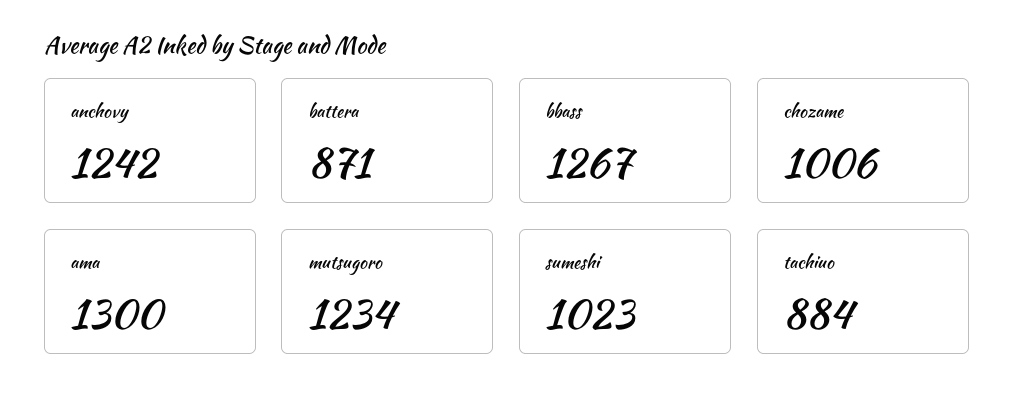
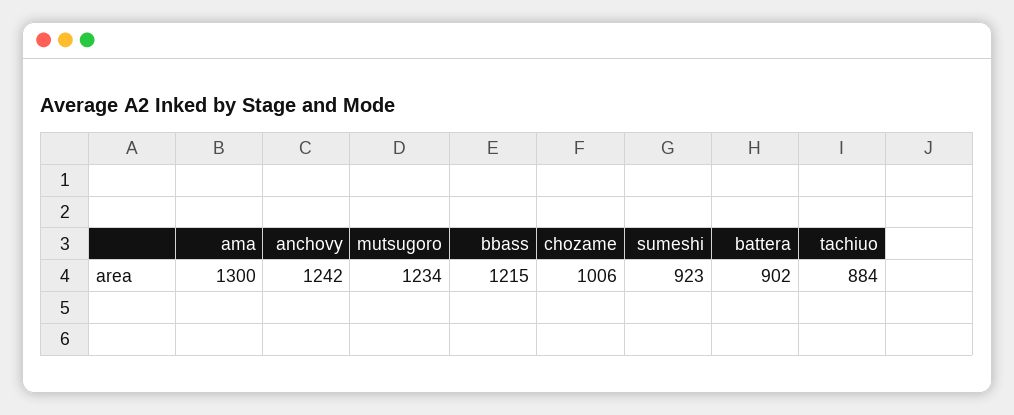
battera: 871 -> 902
bbass: 1267 -> 1215
sumeshi: 1023 -> 923

